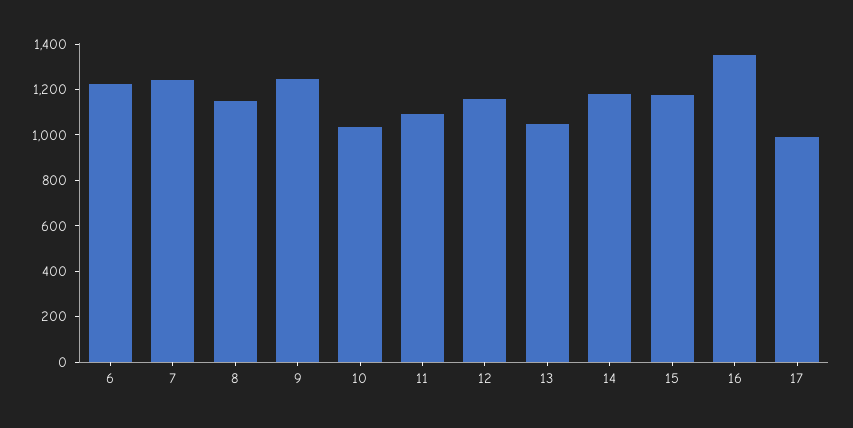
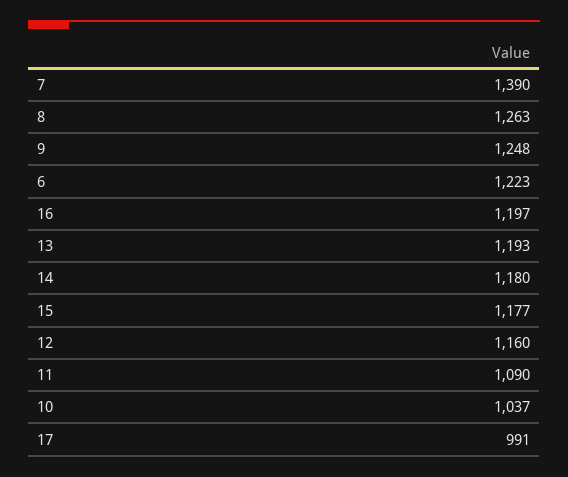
7: 1250 -> 1390
8: 1150 -> 1263
13: 1050 -> 1193
16: 1350 -> 1197

